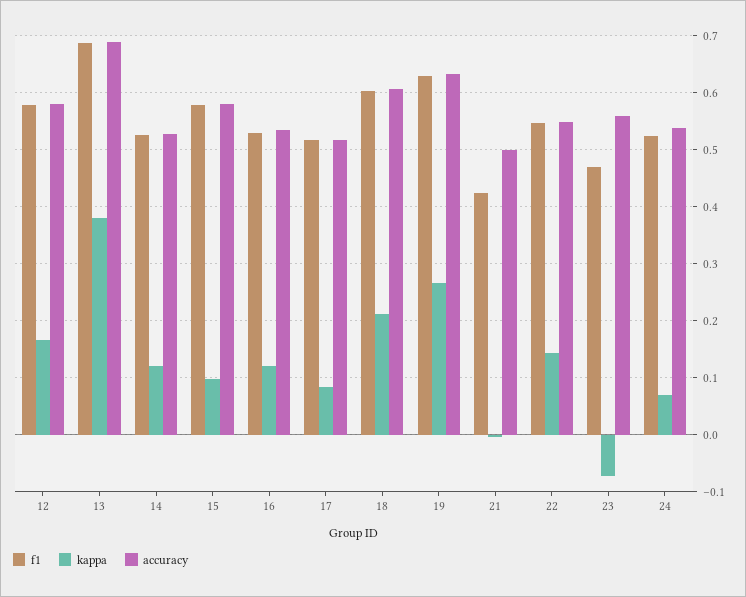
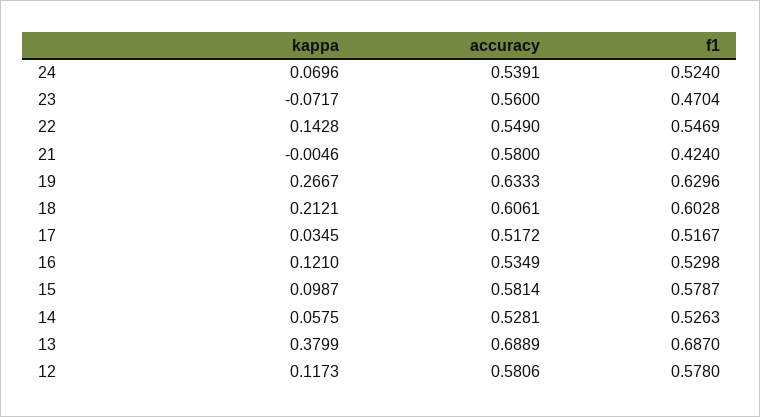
kappa, 12: 0.16 -> 0.1173
kappa, 14: 0.12 -> 0.0575
kappa, 17: 0.08 -> 0.0345
accuracy, 21: 0.5 -> 0.58

